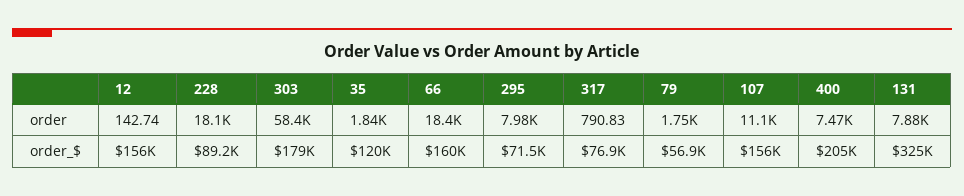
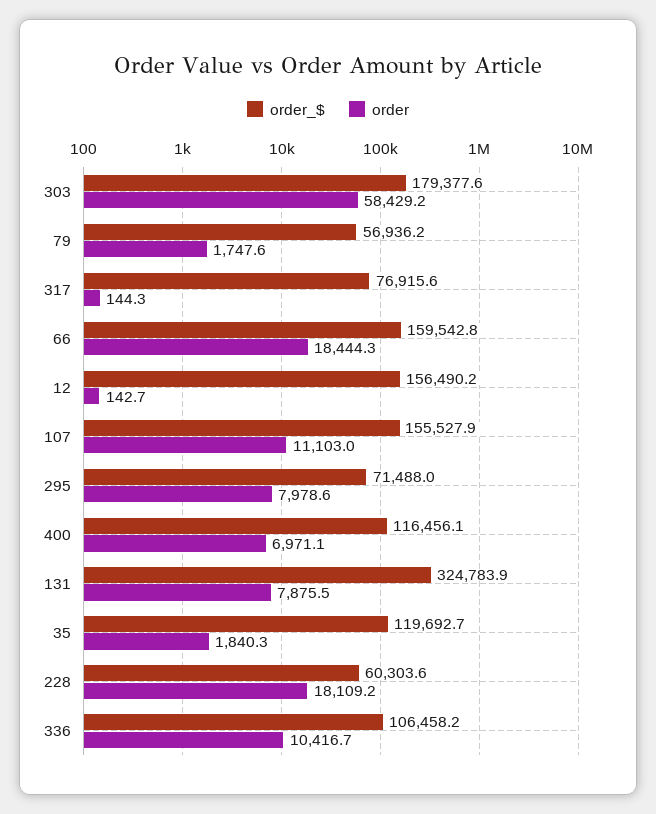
order, 317: 790.83 -> 144.3
order, 400: 7470 -> 6971.1
order_$, 228: 89200 -> 60303.6
order_$, 400: 205000 -> 116456.1
order_$, 336: none -> 106458.2
order, 336: none -> 10416.7

